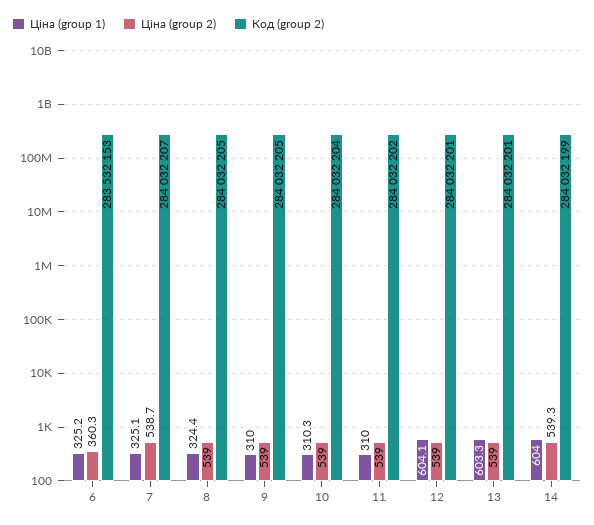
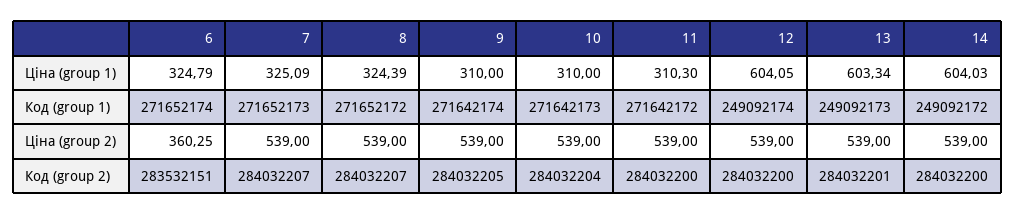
Ціна (group 1), 6: 325.2 -> 324.79
Код (group 2), 6: 283532153 -> 283532151
Ціна (group 2), 7: 538.7 -> 539
Код (group 2), 8: 284032205 -> 284032207
Ціна (group 1), 10: 310.3 -> 310
Ціна (group 1), 11: 310 -> 310.3
Код (group 2), 11: 284032202 -> 284032200
Код (group 2), 12: 284032201 -> 284032200
Ціна (group 2), 14: 539.3 -> 539
Код (group 2), 14: 284032199 -> 284032200
Код (group 1), 6: none -> 271652174
Код (group 1), 7: none -> 271652173
Код (group 1), 8: none -> 271652172
Код (group 1), 9: none -> 271642174
Код (group 1), 10: none -> 271642173
Код (group 1), 11: none -> 271642172
Код (group 1), 12: none -> 249092174
Код (group 1), 13: none -> 249092173
Код (group 1), 14: none -> 249092172

